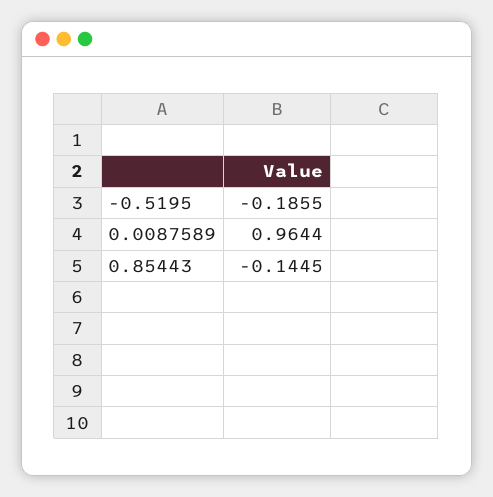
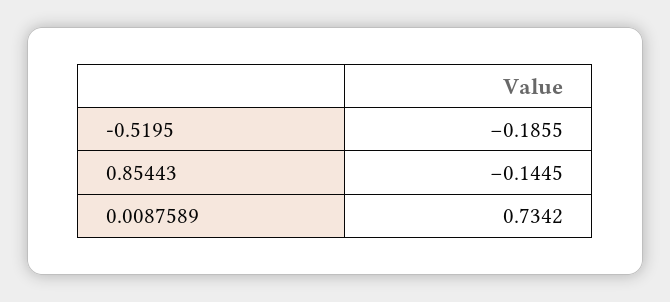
0.0087589: 0.9644 -> 0.7342

